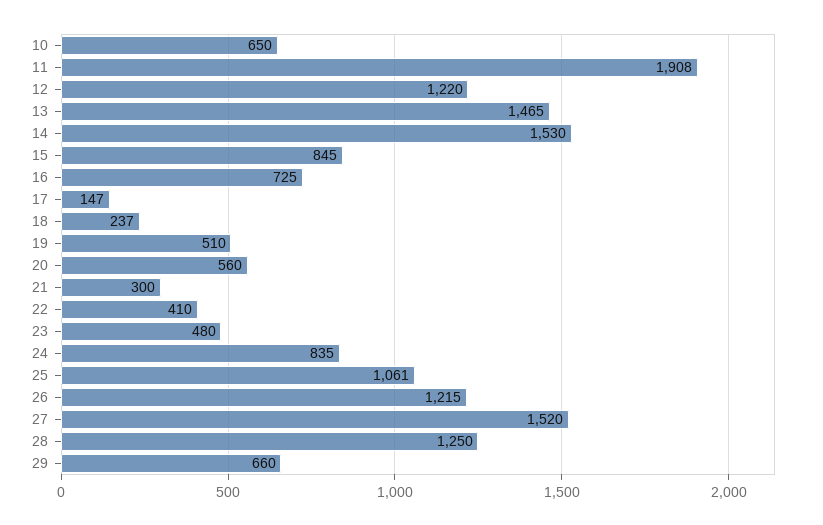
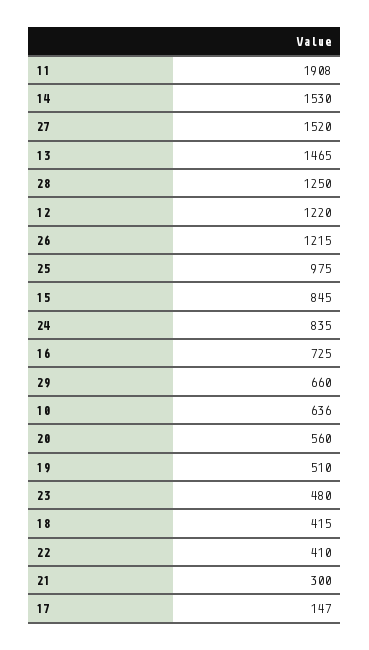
10: 650 -> 636
18: 237 -> 415
25: 1061 -> 975

